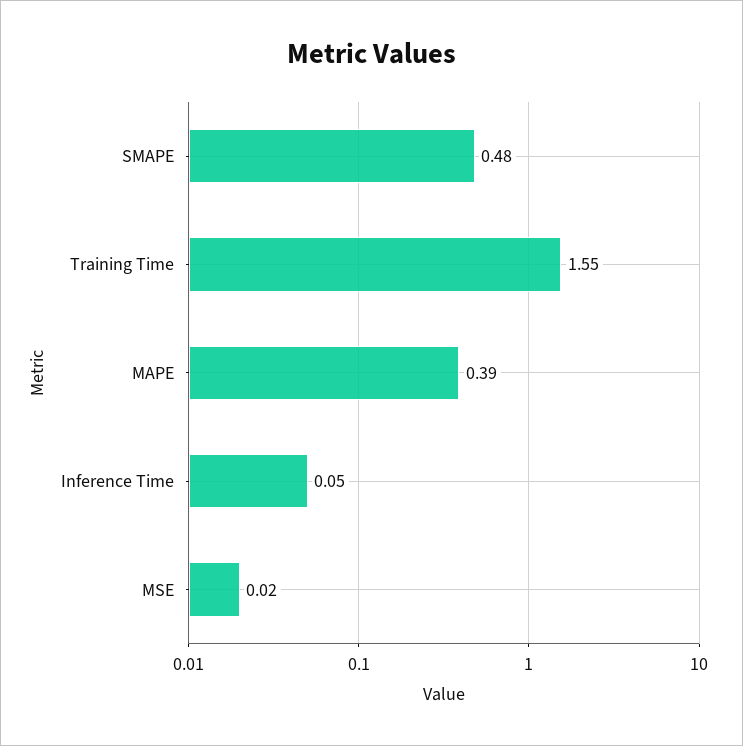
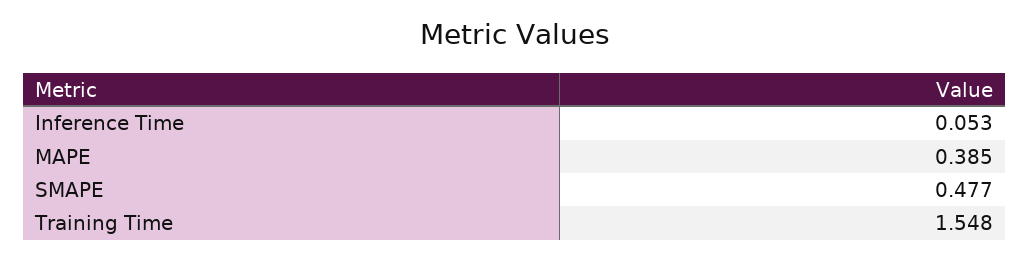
MSE: 0.02 -> none

